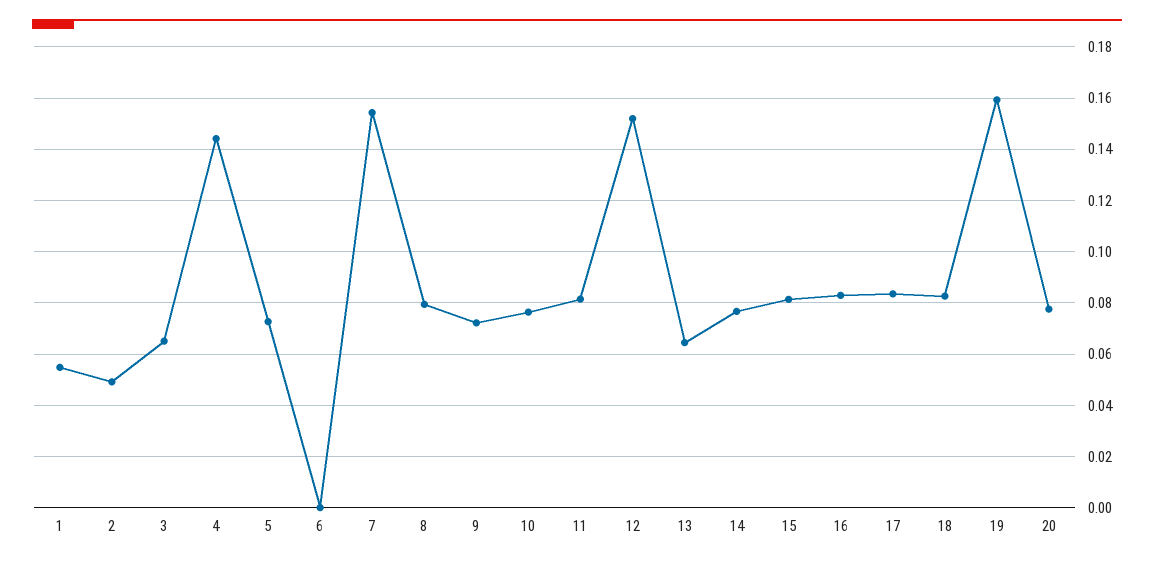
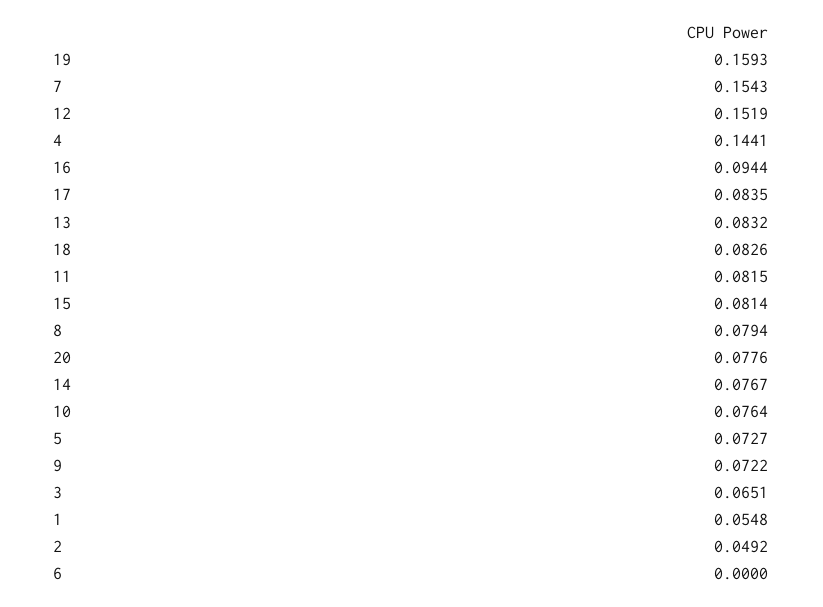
13: 0.065 -> 0.0832
16: 0.0825 -> 0.0944

